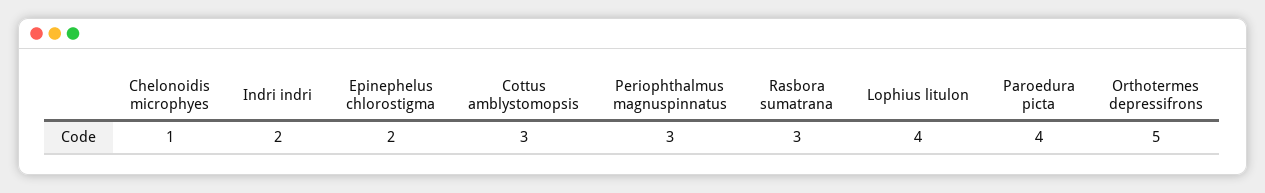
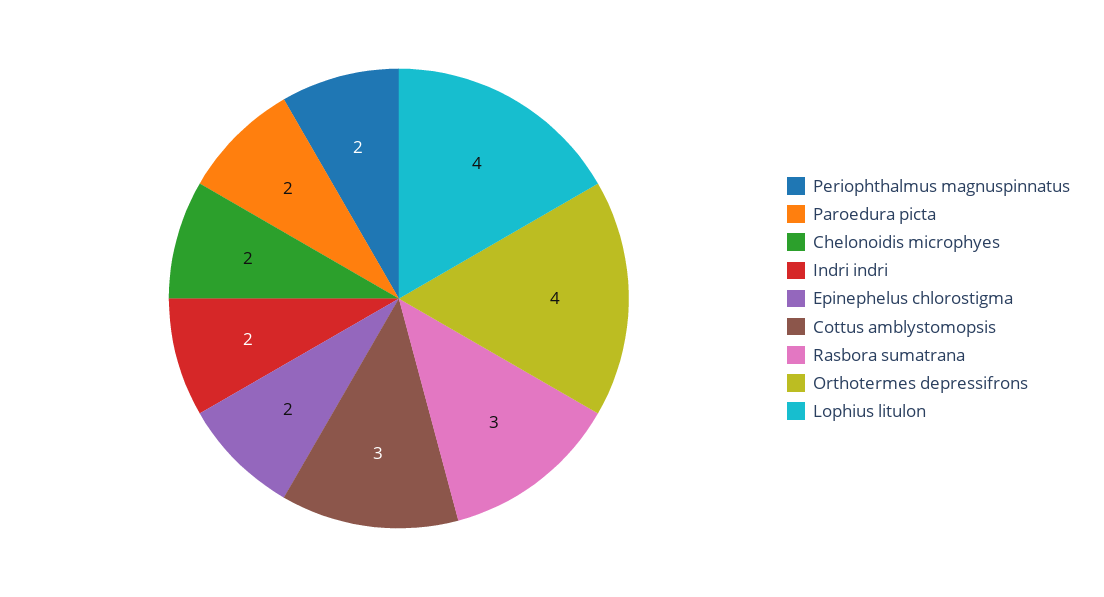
Chelonoidis microphyes: 1 -> 2
Periophthalmus magnuspinnatus: 3 -> 2
Paroedura picta: 4 -> 2
Orthotermes depressifrons: 5 -> 4

